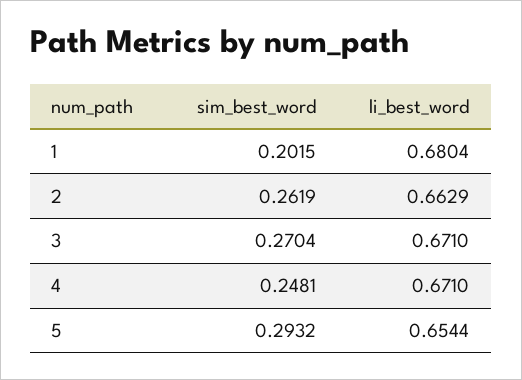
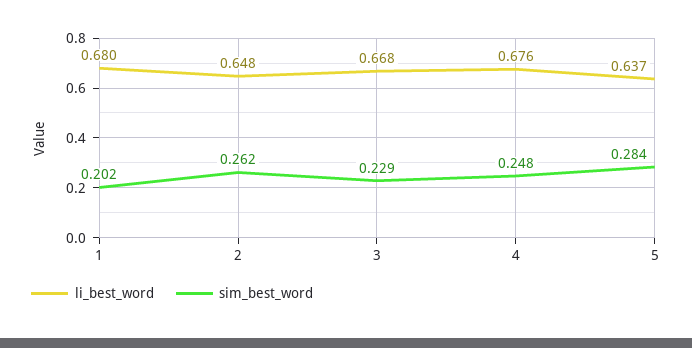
li_best_word, 2: 0.6629 -> 0.648
sim_best_word, 3: 0.2704 -> 0.229
li_best_word, 3: 0.671 -> 0.668
li_best_word, 4: 0.671 -> 0.676
sim_best_word, 5: 0.2932 -> 0.284
li_best_word, 5: 0.6544 -> 0.637

